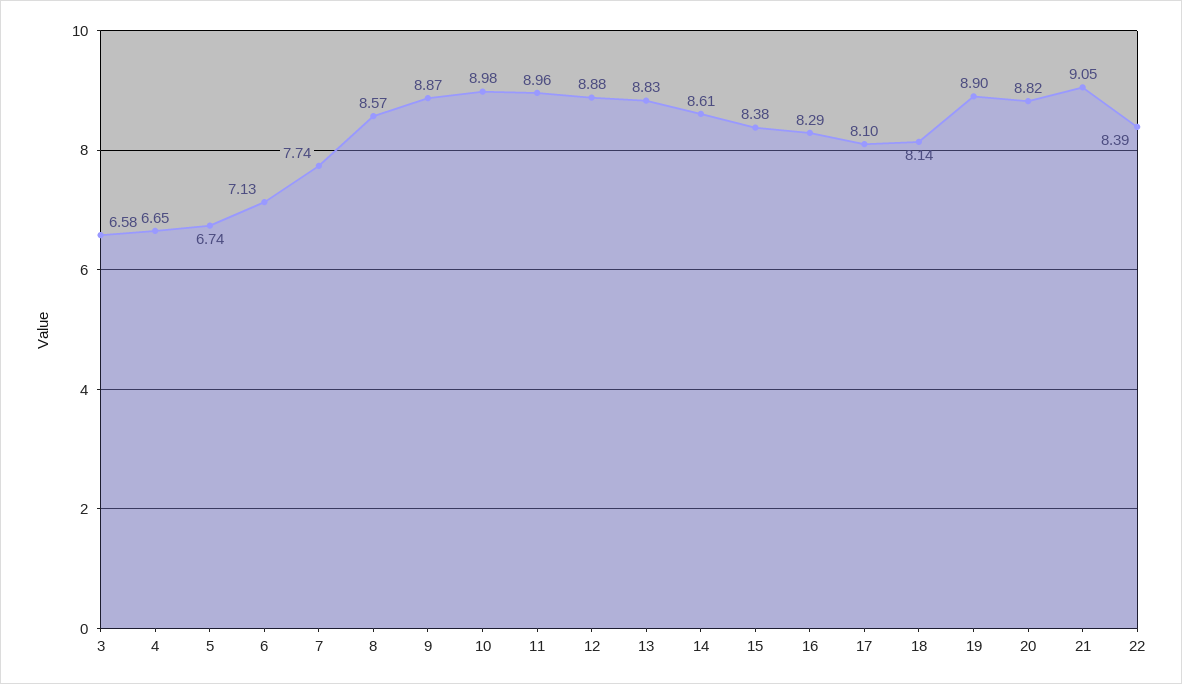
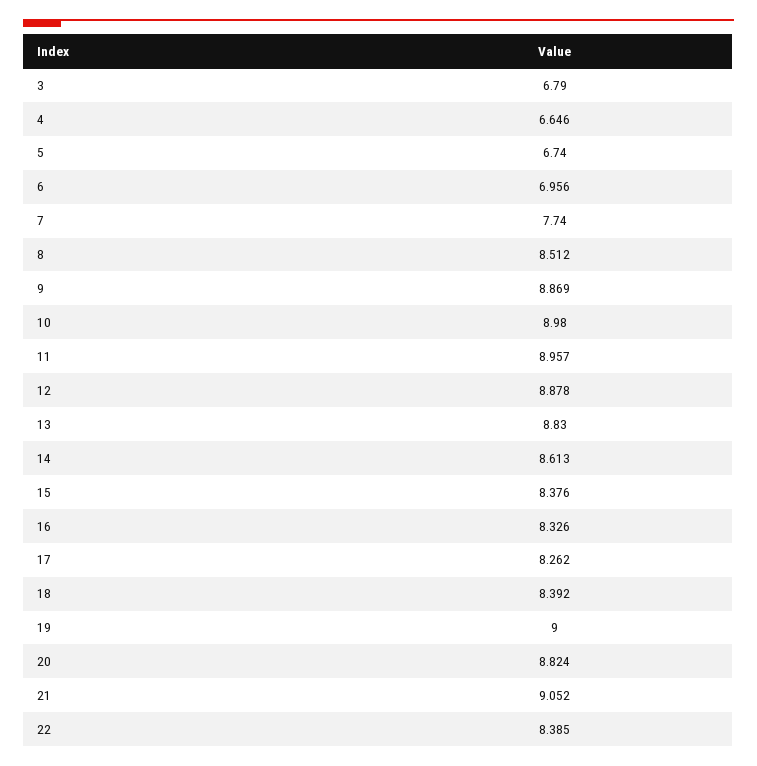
3: 6.58 -> 6.79
6: 7.13 -> 6.956
8: 8.57 -> 8.512
16: 8.29 -> 8.326
17: 8.1 -> 8.262
18: 8.14 -> 8.392
19: 8.9 -> 9

